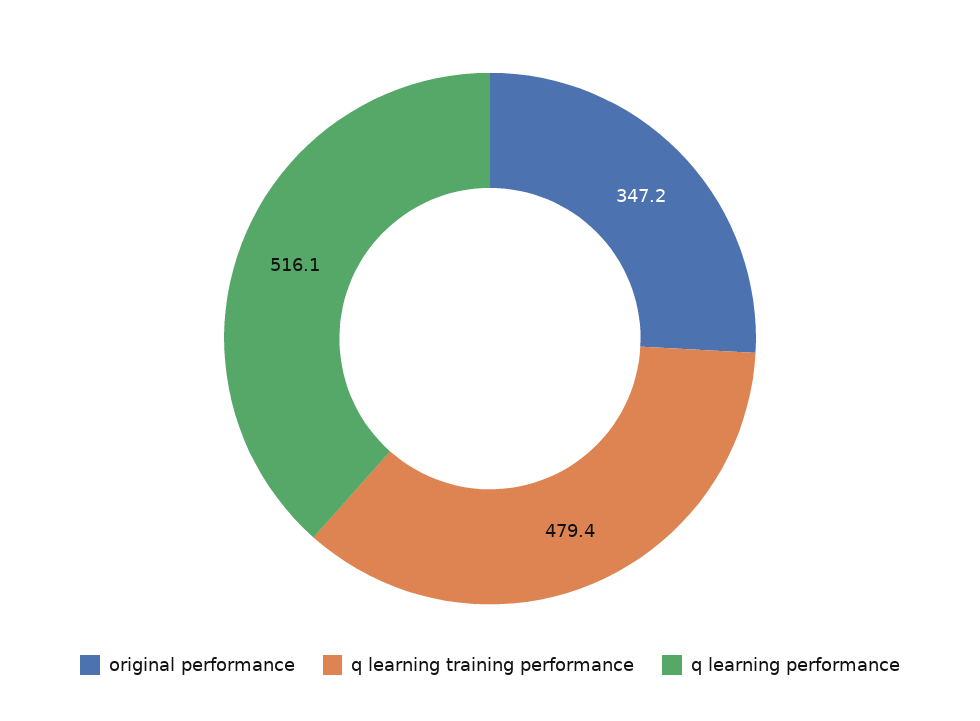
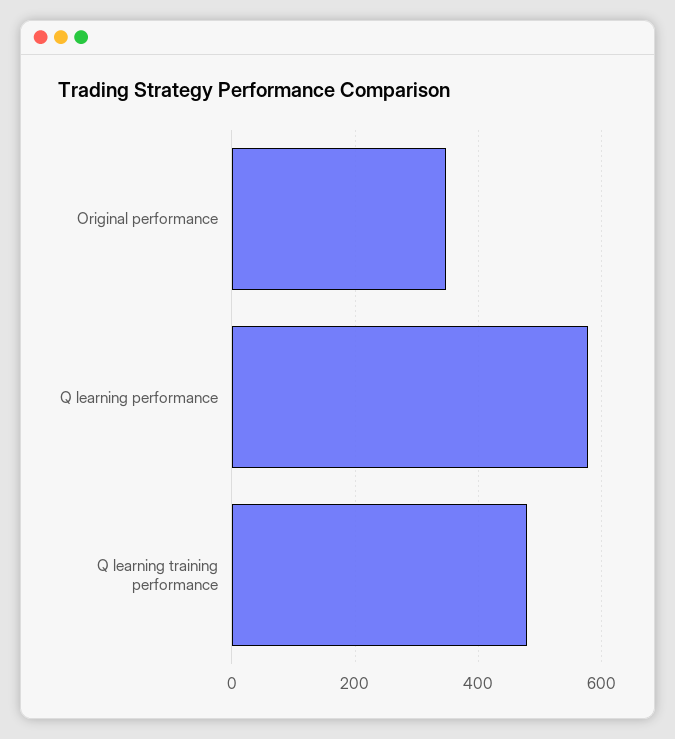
q learning performance: 516.1 -> 580

